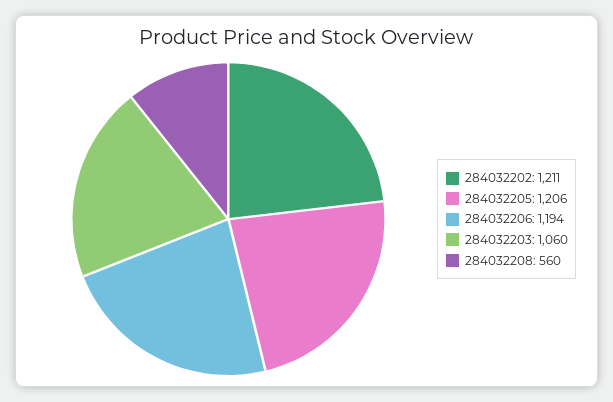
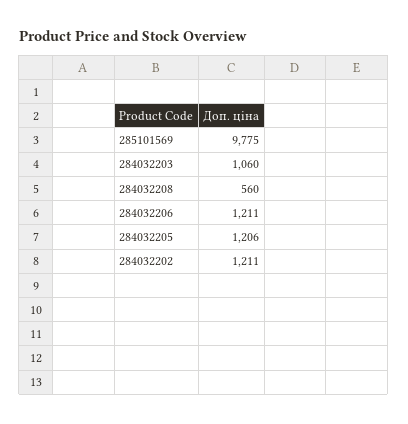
284032206: 1194 -> 1211
285101569: none -> 9775

